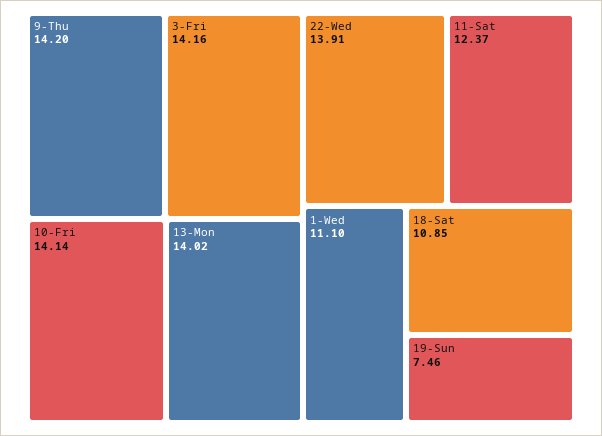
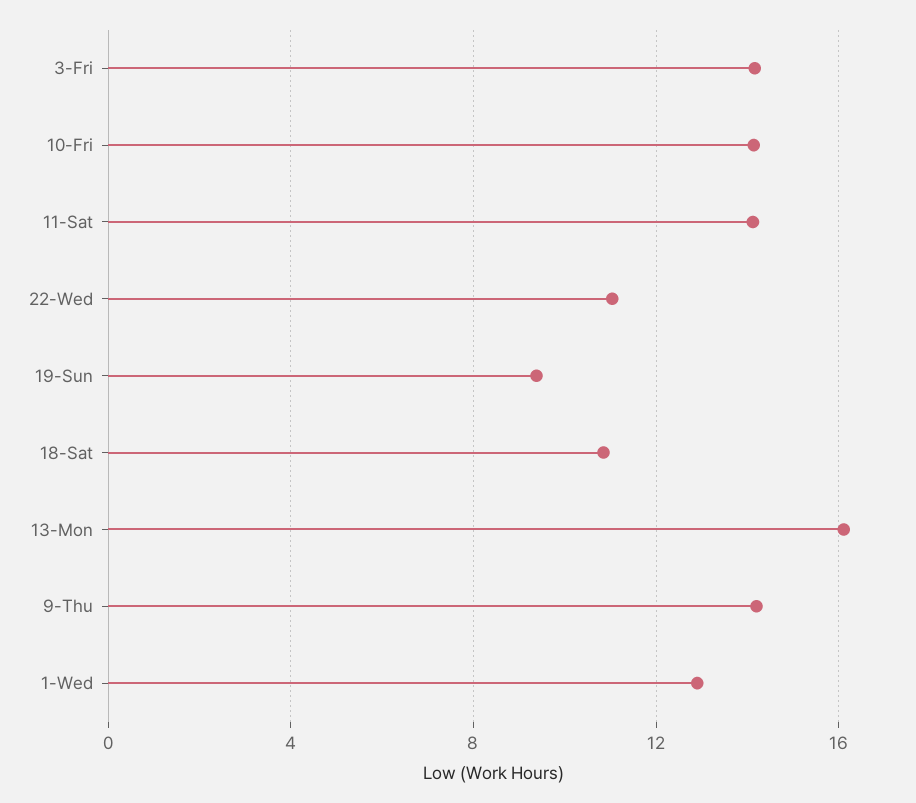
13-Mon: 14.02 -> 16
22-Wed: 13.91 -> 11
11-Sat: 12.37 -> 14
1-Wed: 11.1 -> 13
19-Sun: 7.46 -> 9.5

